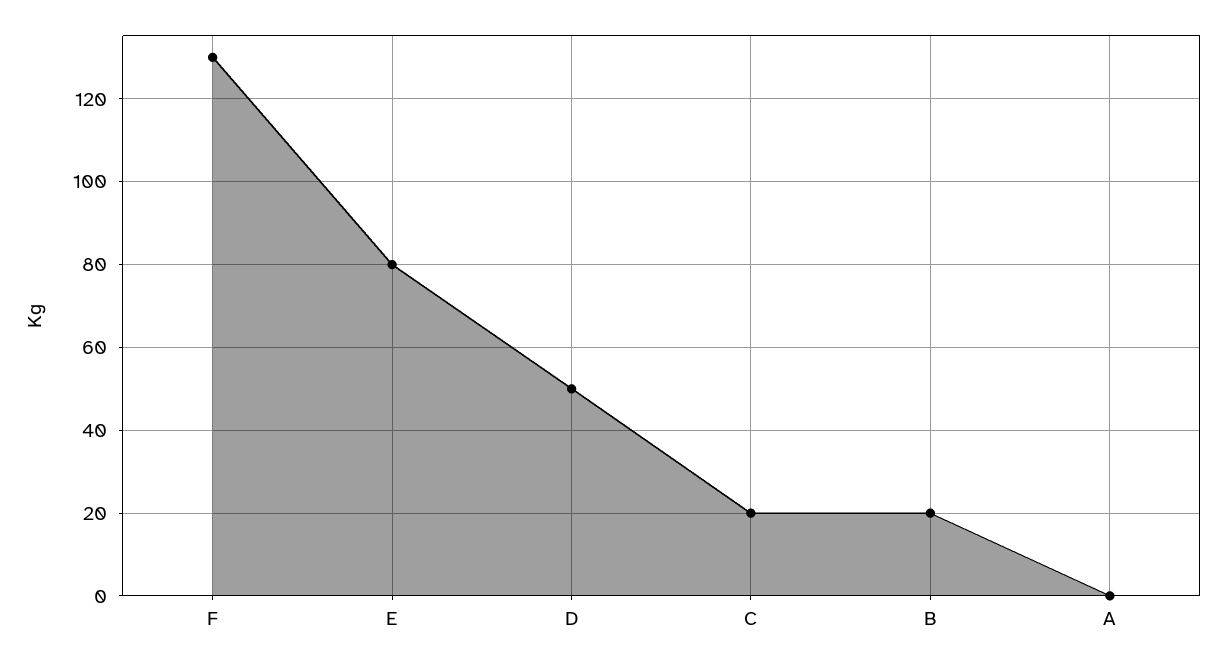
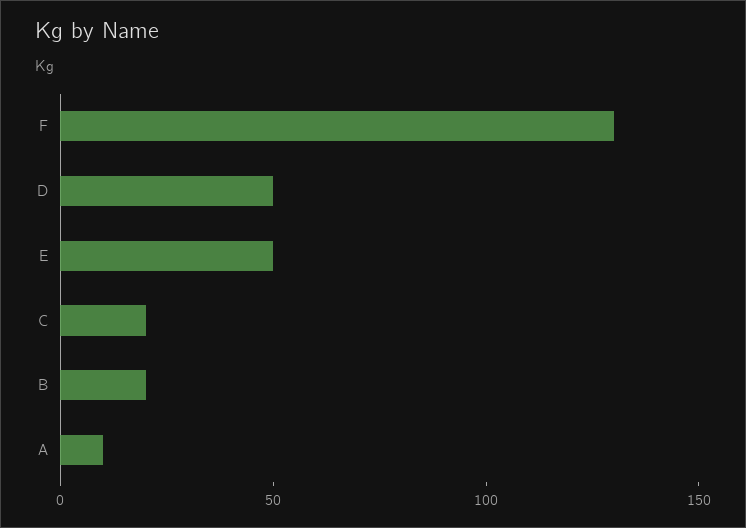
E: 80 -> 50
A: 0 -> 10

